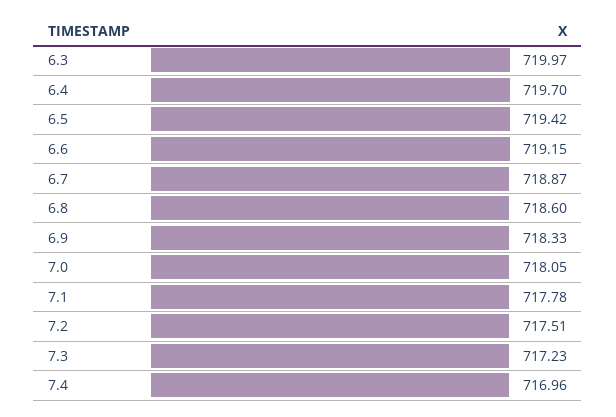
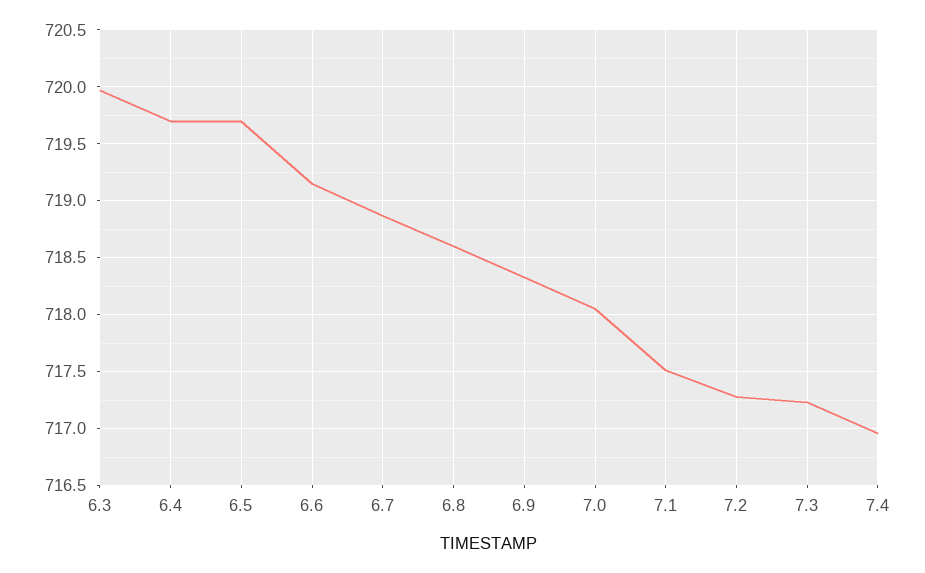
6.5: 719.42 -> 719.7
7.1: 717.78 -> 717.5
7.2: 717.51 -> 717.3

